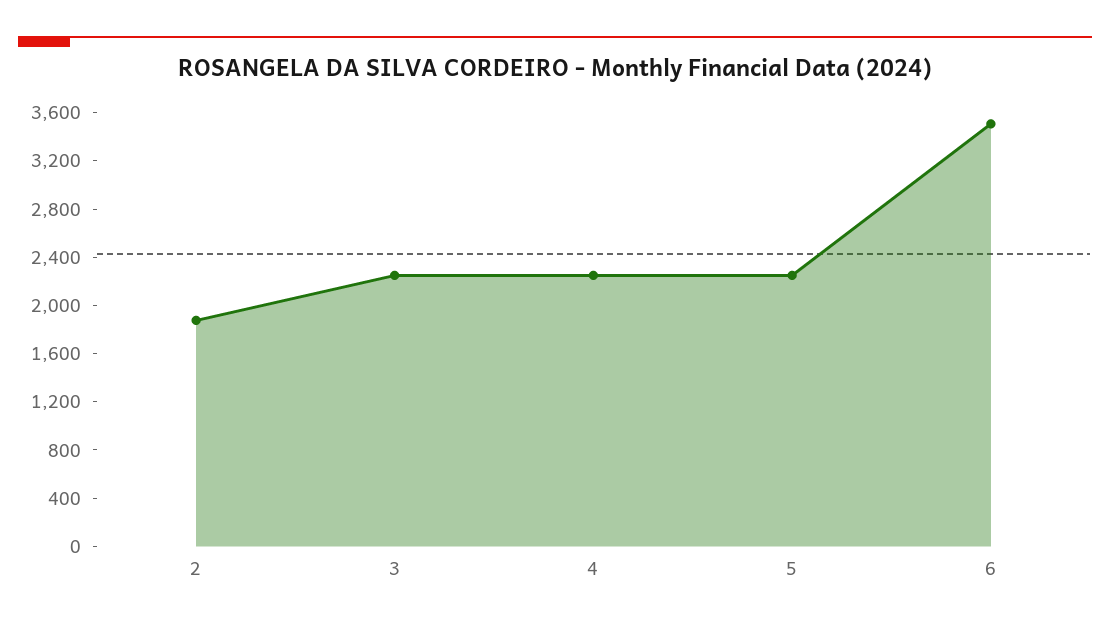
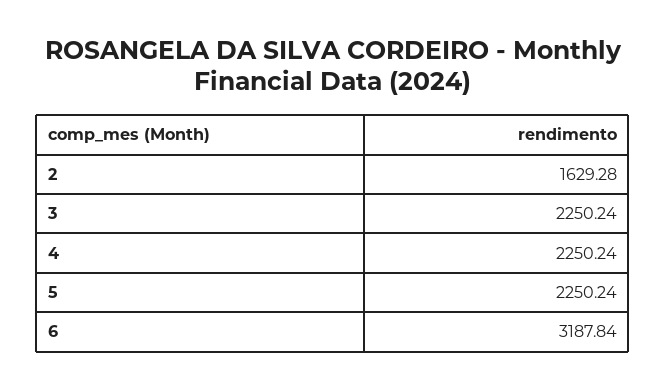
2: 1900 -> 1629.28
6: 3500 -> 3187.84

